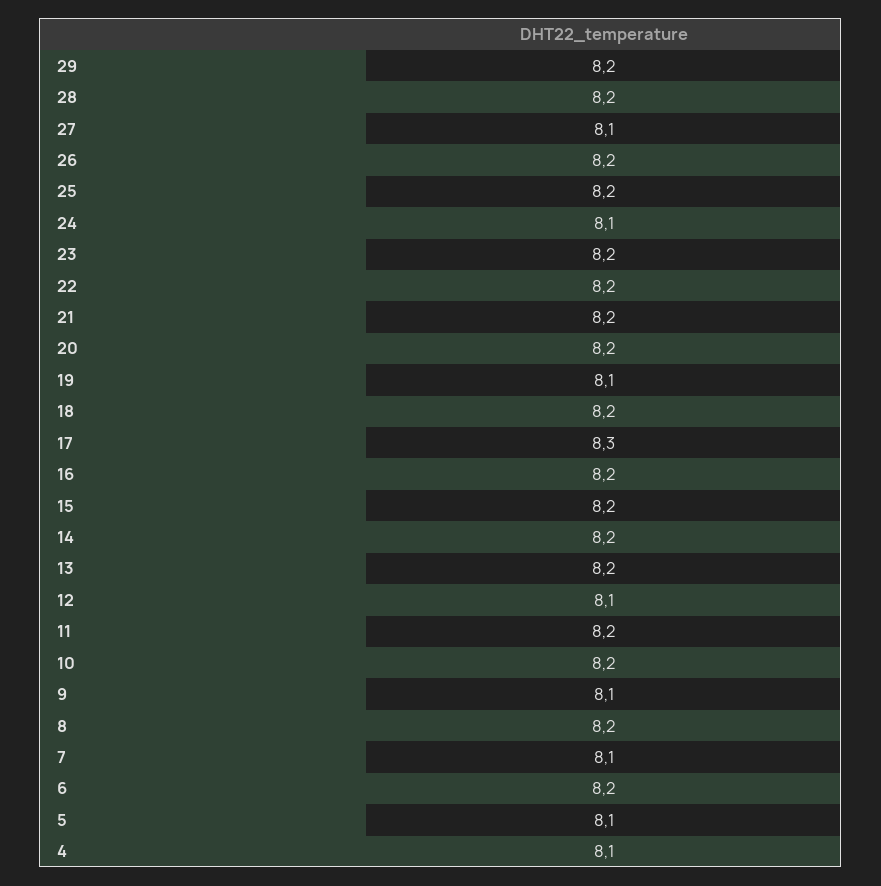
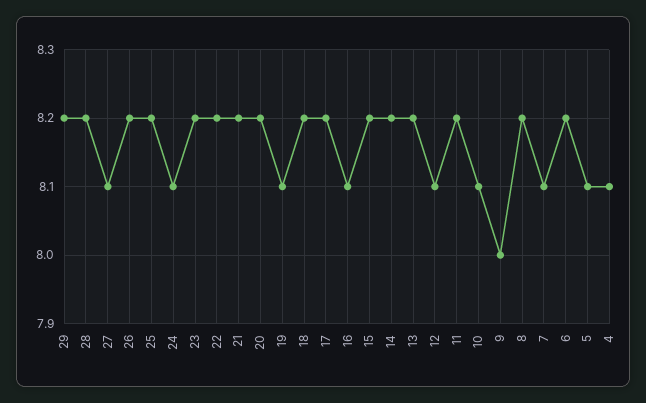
17: 8.3 -> 8.2
16: 8.2 -> 8.1
10: 8.2 -> 8.1
9: 8.1 -> 8

